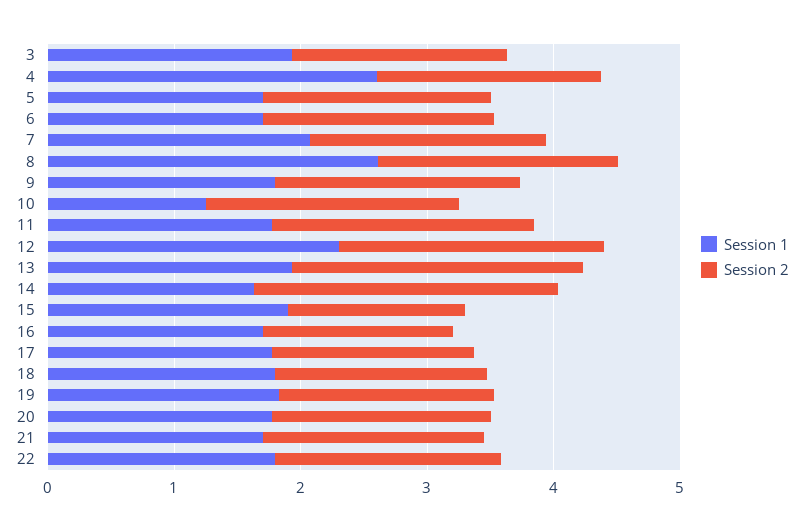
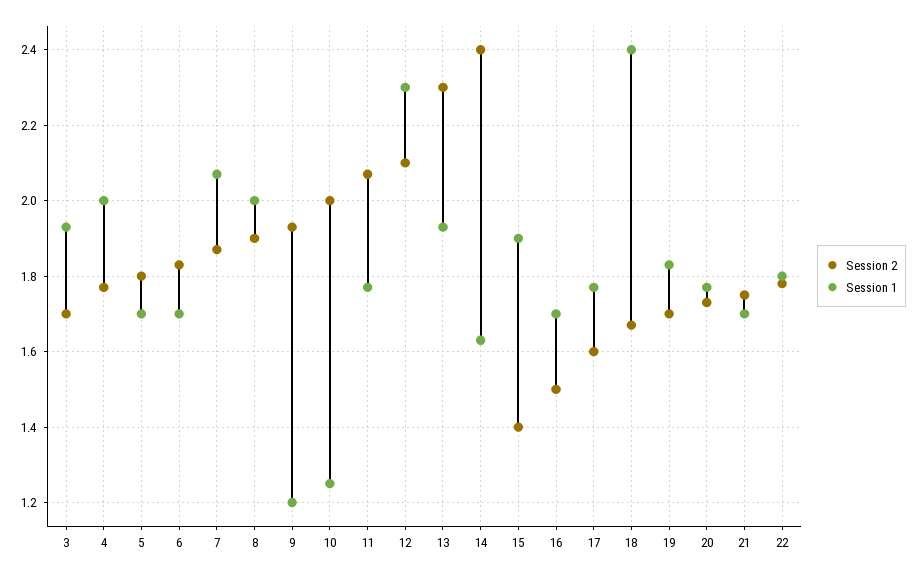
Session 1, 4: 2.6 -> 2
Session 1, 8: 2.6 -> 2
Session 1, 9: 1.8 -> 1.2
Session 1, 18: 1.8 -> 2.4

